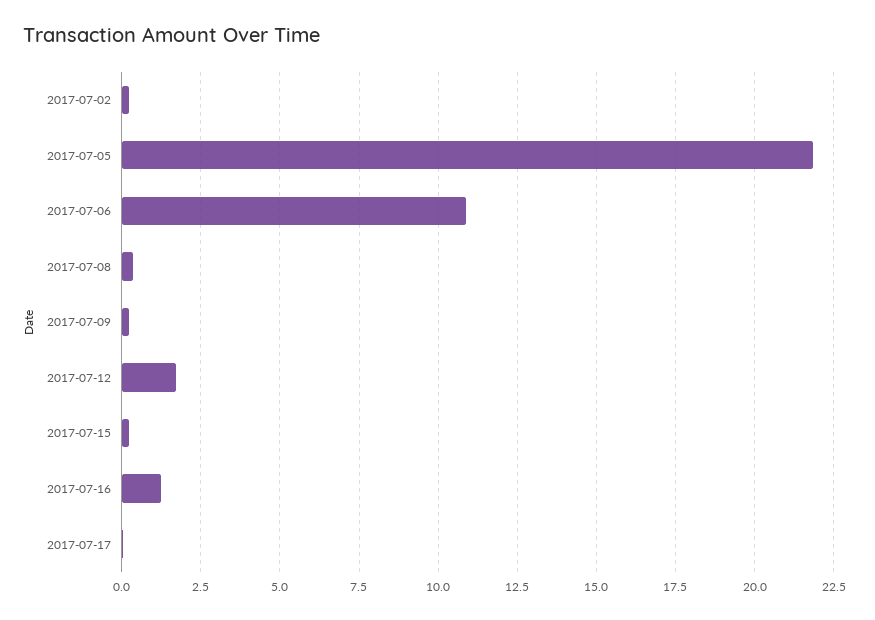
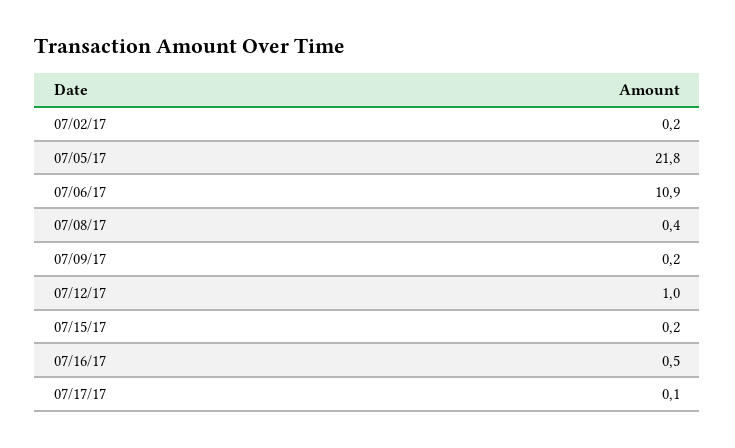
2017-07-12: 1.75 -> 1
2017-07-16: 1.25 -> 0.5

